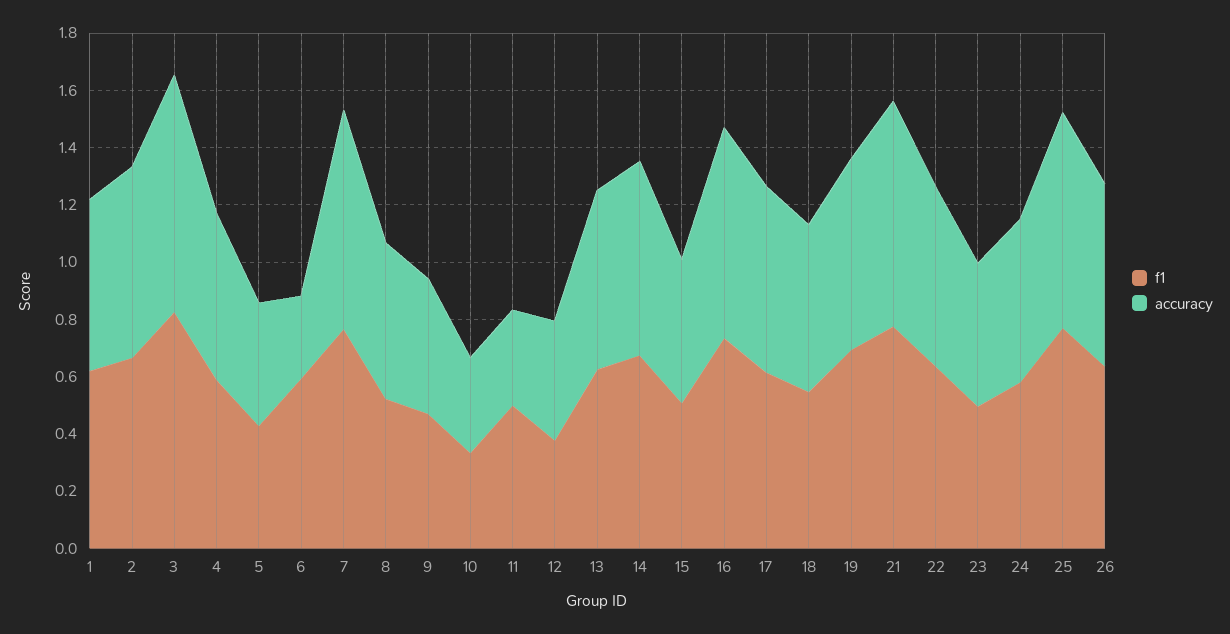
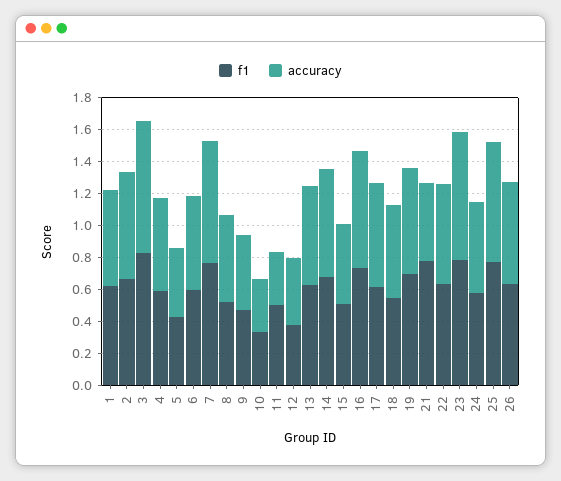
accuracy, 6: 0.3 -> 0.6
accuracy, 21: 0.8 -> 0.5
f1, 23: 0.5 -> 0.8
accuracy, 23: 0.5 -> 0.8

